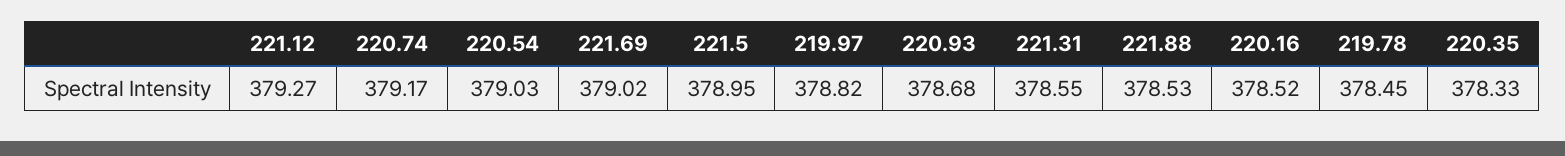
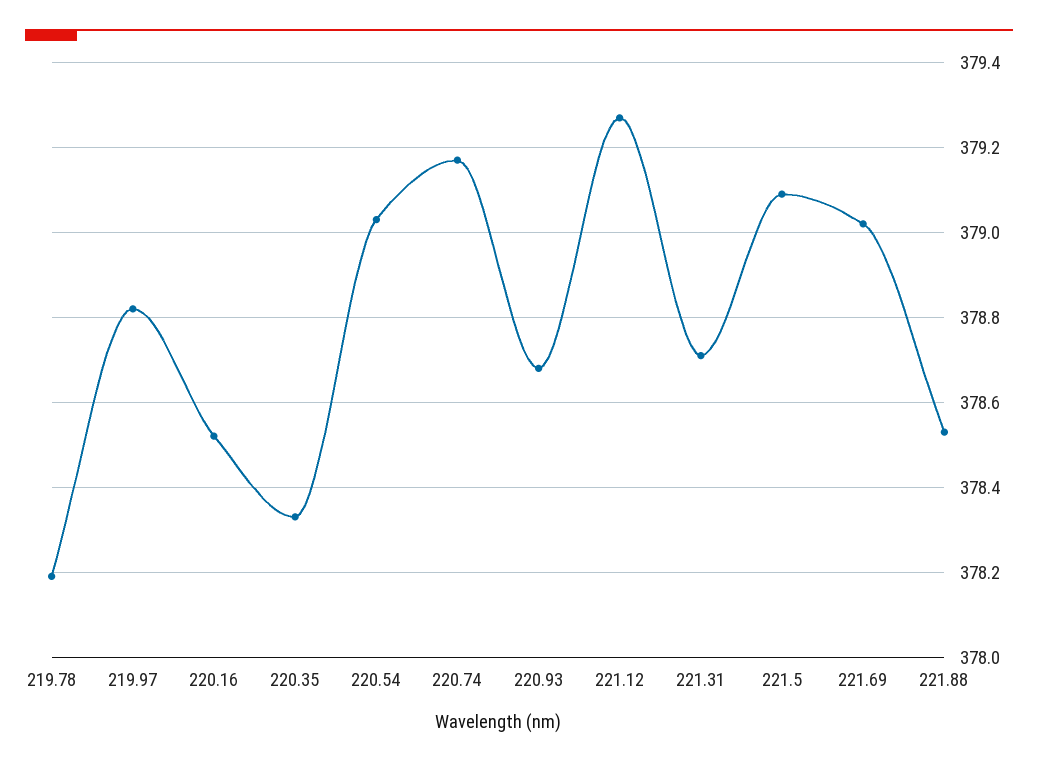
221.5: 378.95 -> 379.1
221.31: 378.55 -> 378.7
219.78: 378.45 -> 378.2

